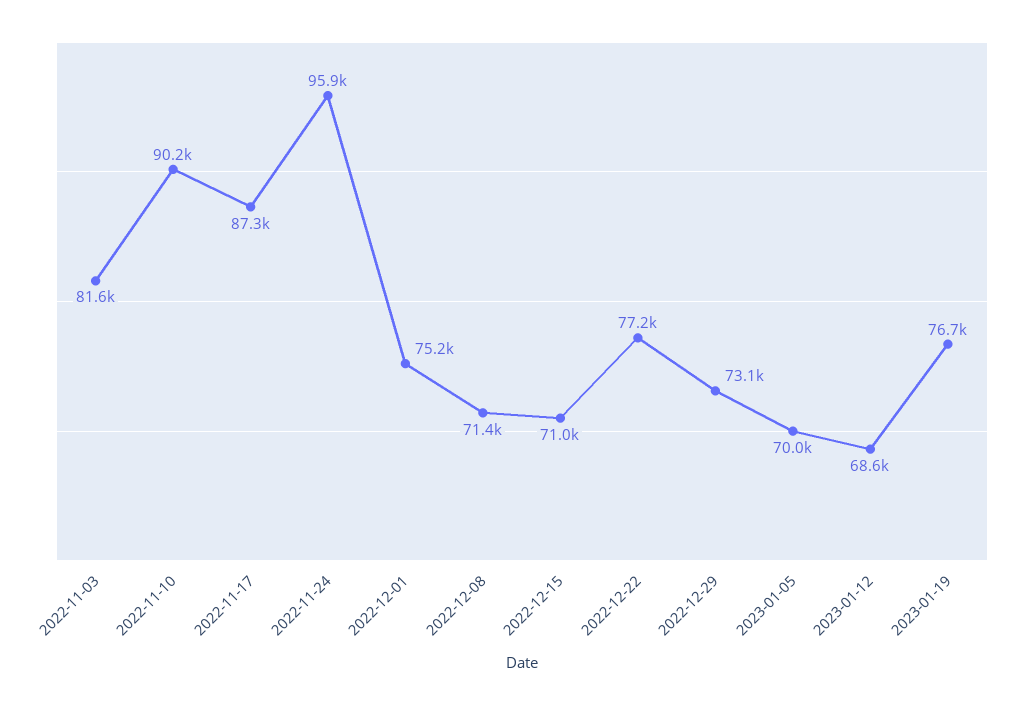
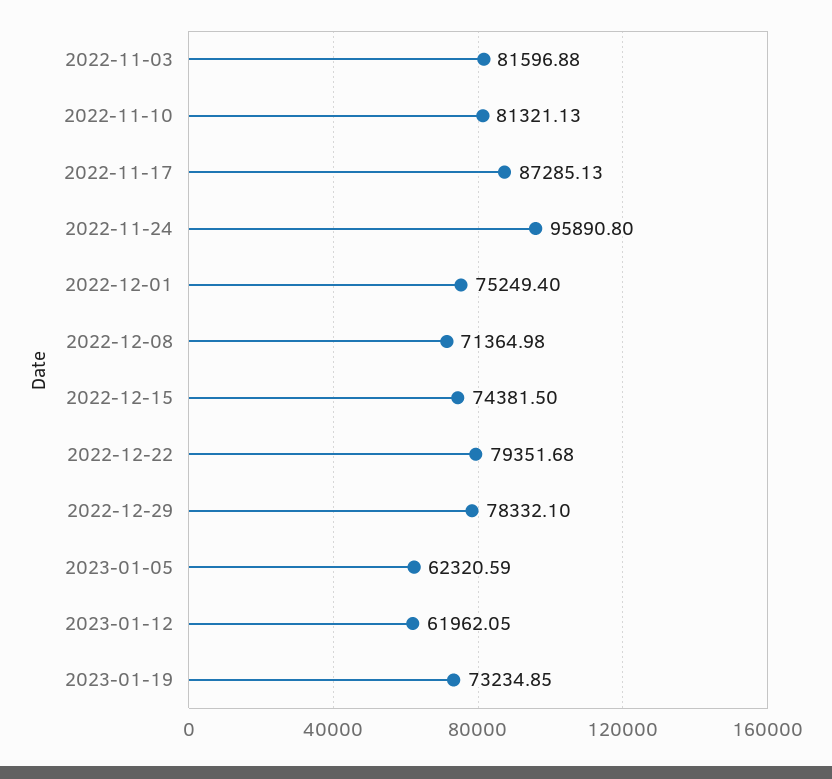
2022-11-10: 90200 -> 81321.13
2022-12-15: 71000 -> 74381.5
2022-12-22: 77200 -> 79351.68
2022-12-29: 73100 -> 78332.1
2023-01-05: 70000 -> 62320.59
2023-01-12: 68600 -> 61962.05
2023-01-19: 76700 -> 73234.85

